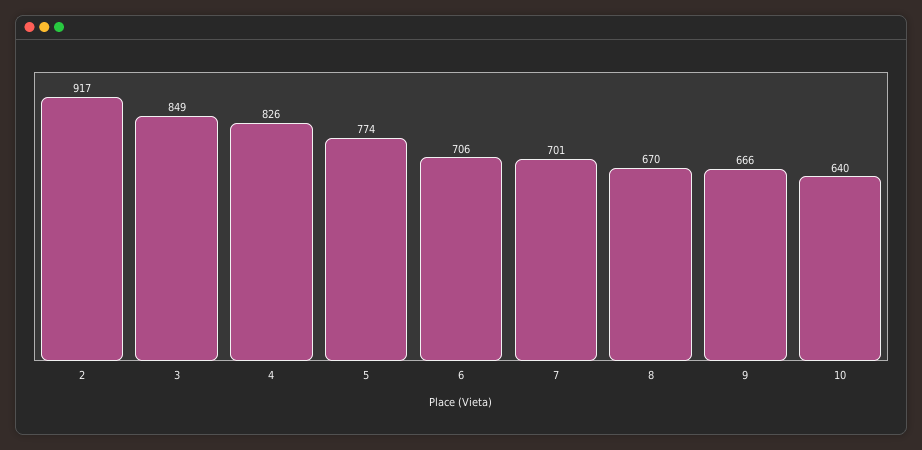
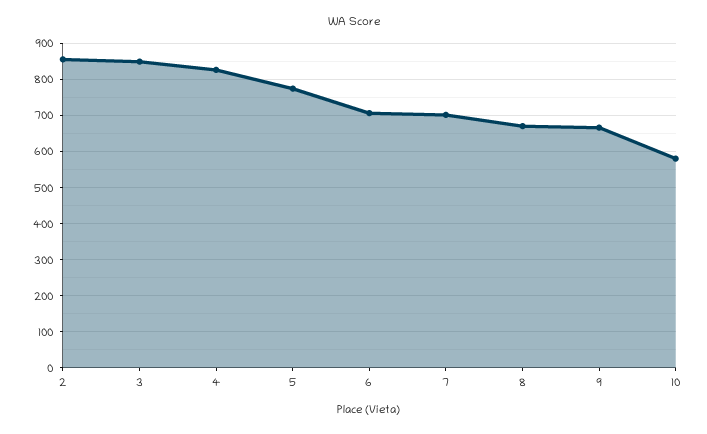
2: 917 -> 860
10: 640 -> 580

